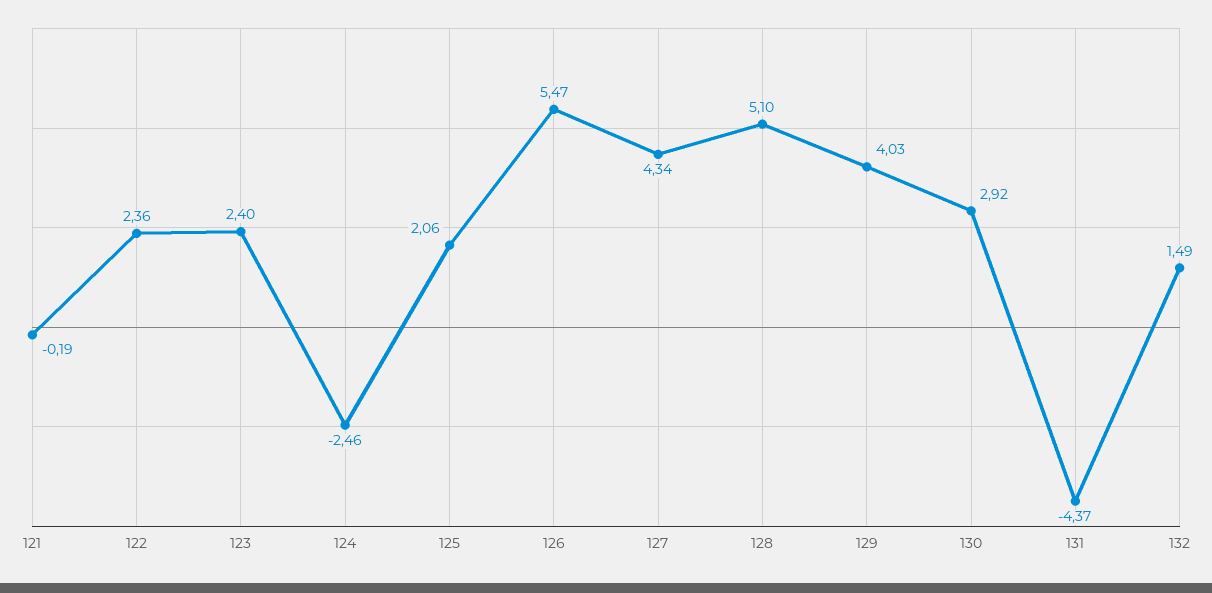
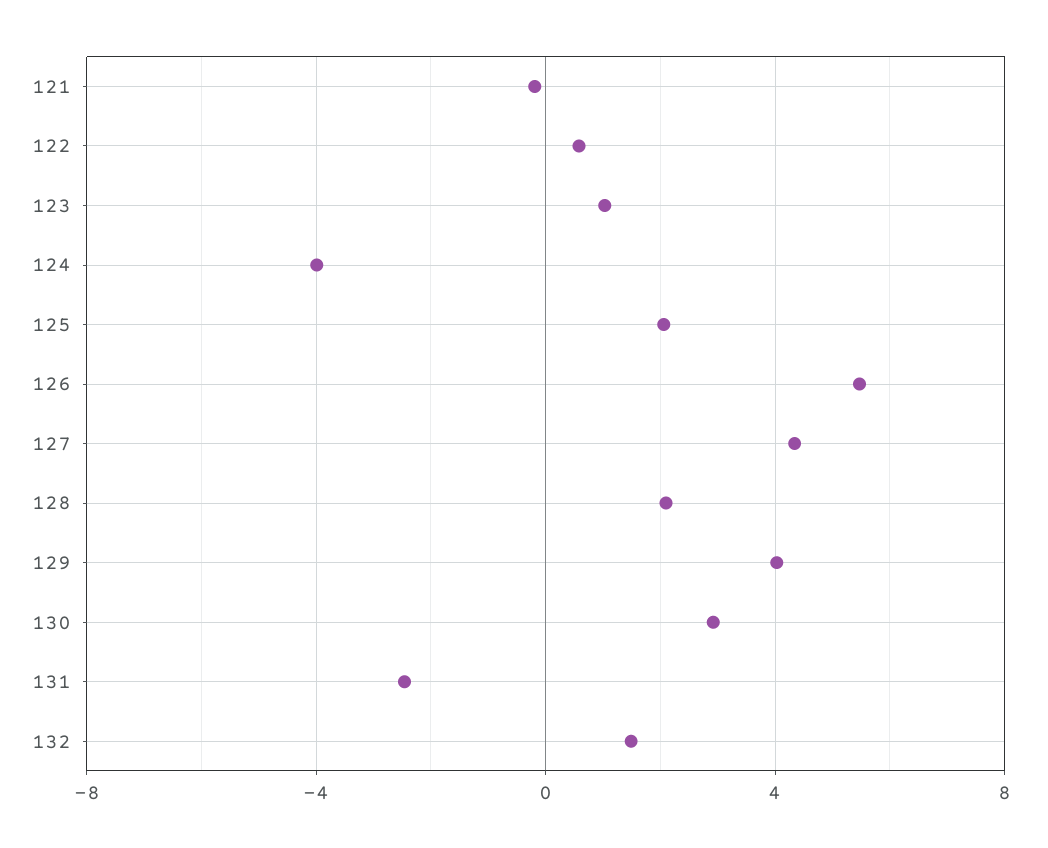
122: 2.36 -> 0.5
123: 2.4 -> 1
124: -2.46 -> -4
128: 5.1 -> 2
131: -4.37 -> -2.5

